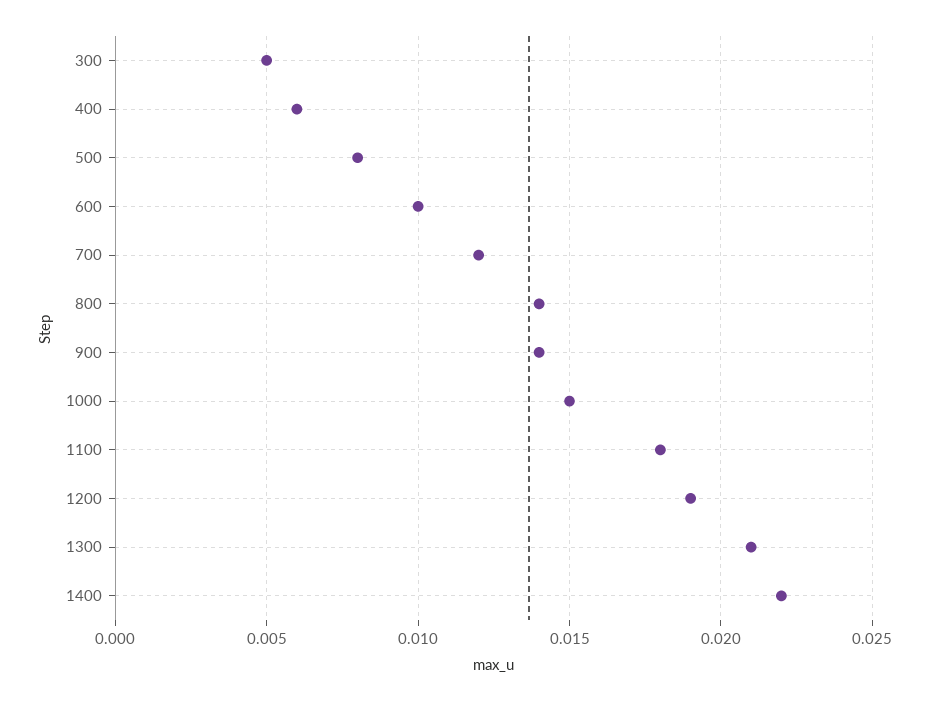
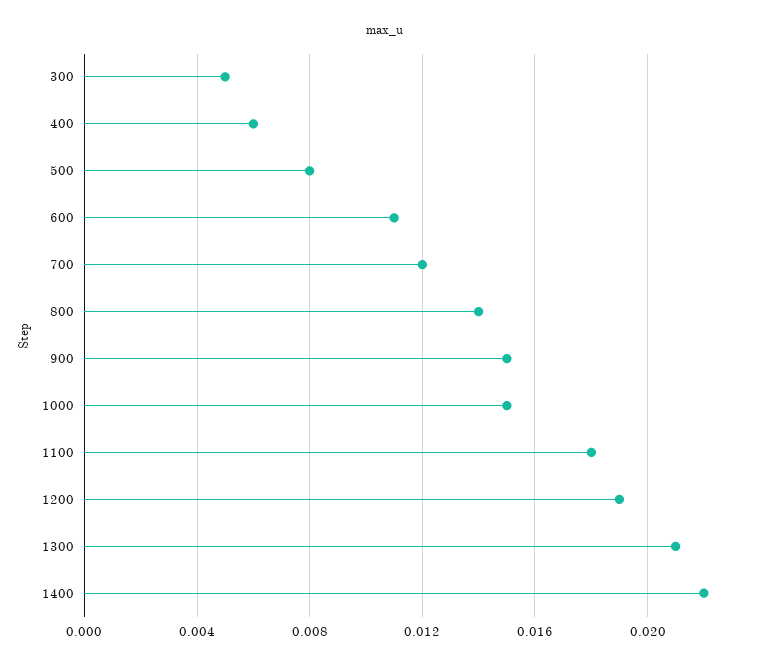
600: 0.01 -> 0.011
900: 0.014 -> 0.015

